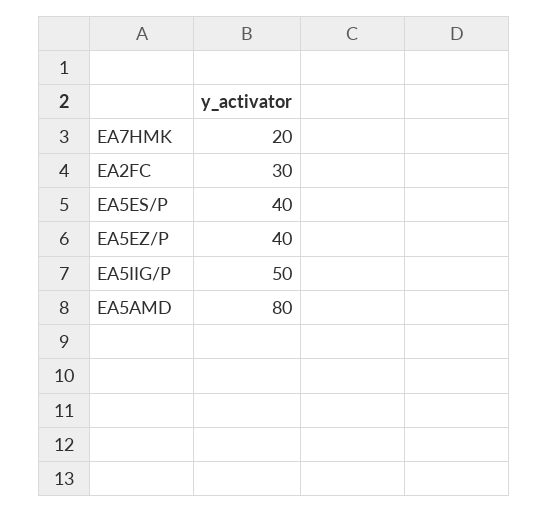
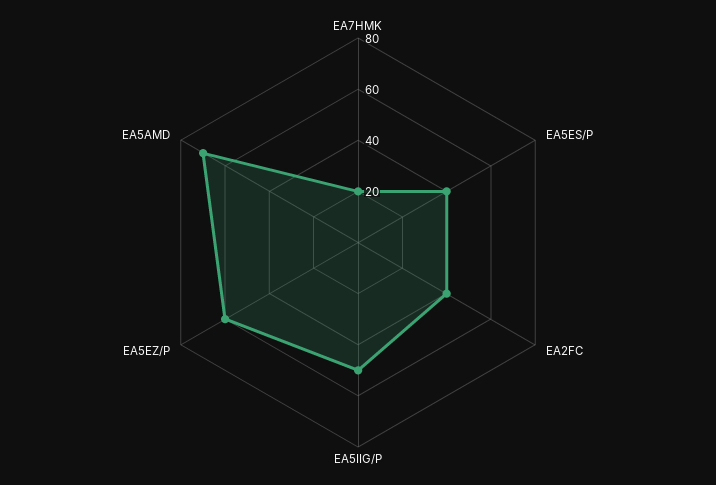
EA2FC: 30 -> 40
EA5EZ/P: 40 -> 60
EA5AMD: 80 -> 70

